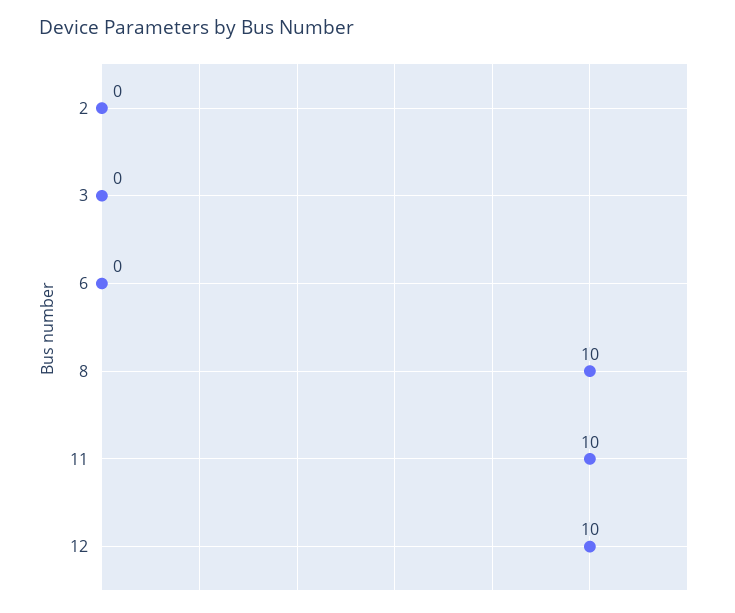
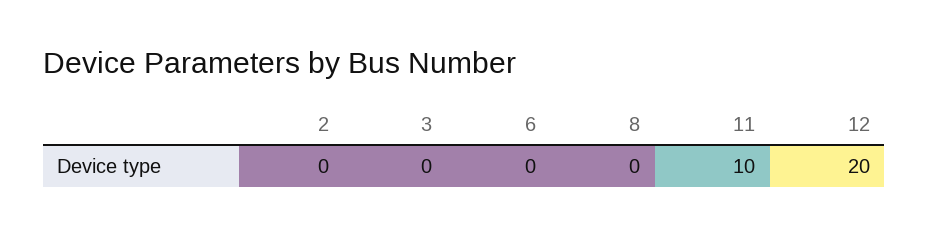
8: 10 -> 0
12: 10 -> 20

